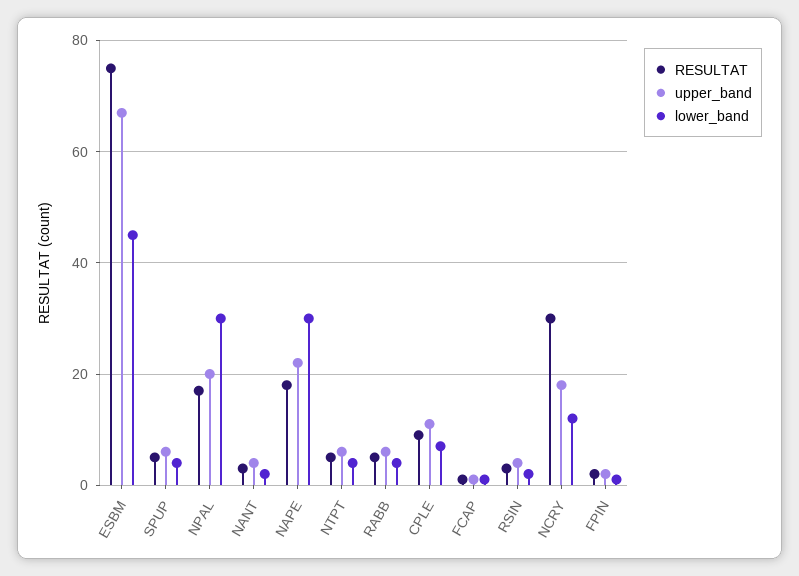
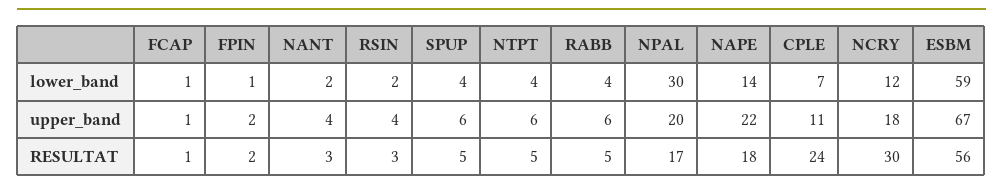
RESULTAT, ESBM: 75 -> 56
lower_band, ESBM: 45 -> 59
lower_band, NAPE: 30 -> 14
RESULTAT, CPLE: 10 -> 24

